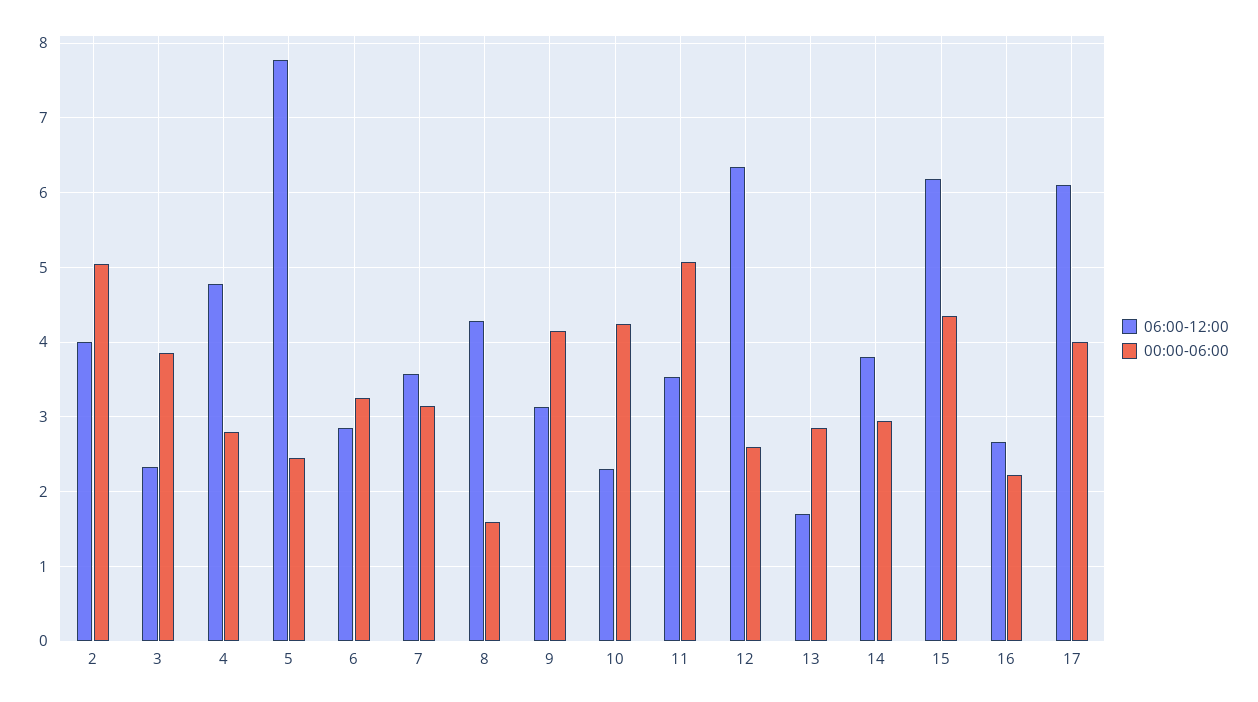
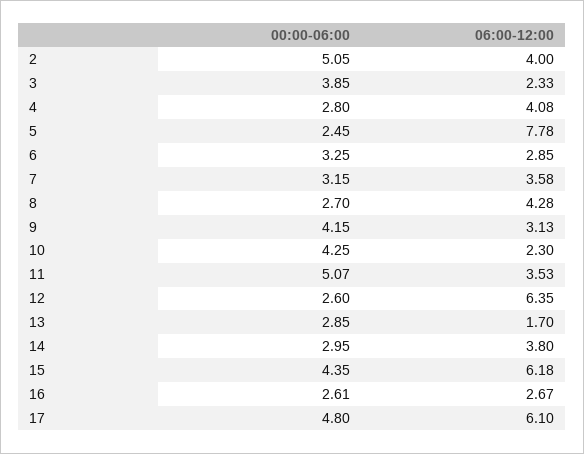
06:00-12:00, 4: 4.8 -> 4.08
00:00-06:00, 8: 1.6 -> 2.7
00:00-06:00, 16: 2.2 -> 2.61
00:00-06:00, 17: 4 -> 4.8

